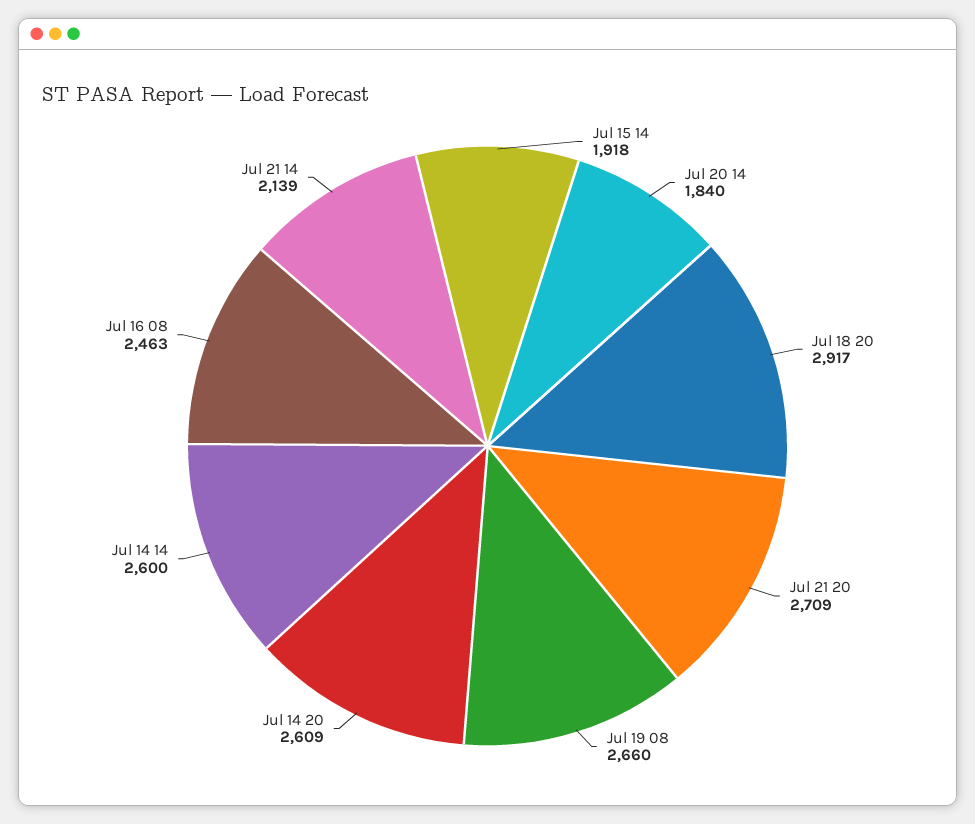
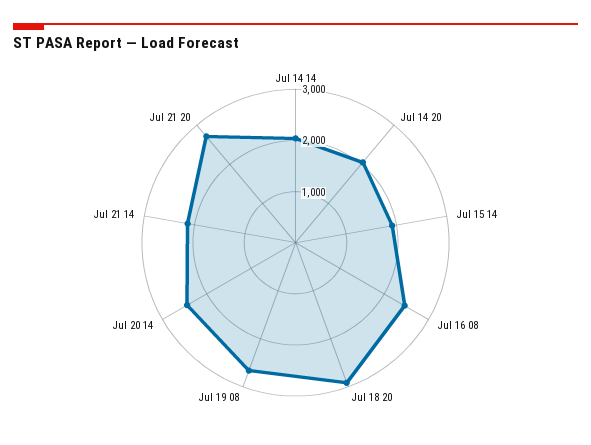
Jul 20 14: 1840 -> 2400
Jul 14 20: 2609 -> 2000
Jul 14 14: 2600 -> 2000

